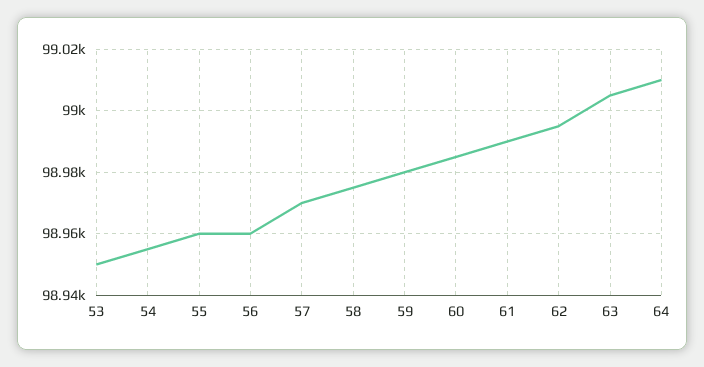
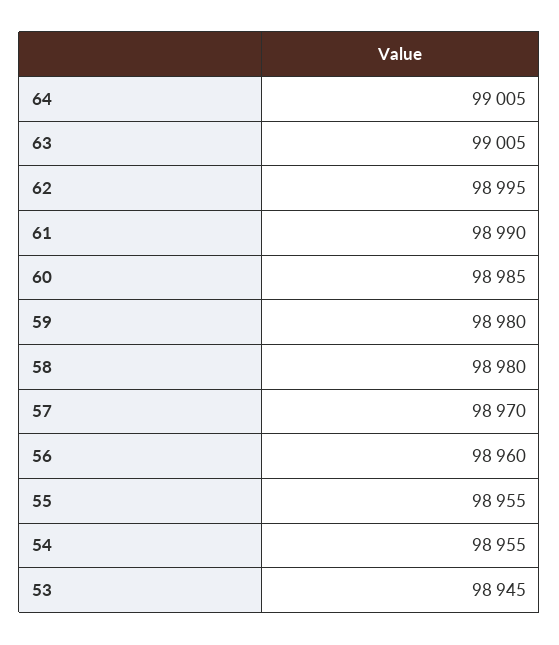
53: 98950 -> 98945
55: 98960 -> 98955
58: 98975 -> 98980
64: 99010 -> 99005

